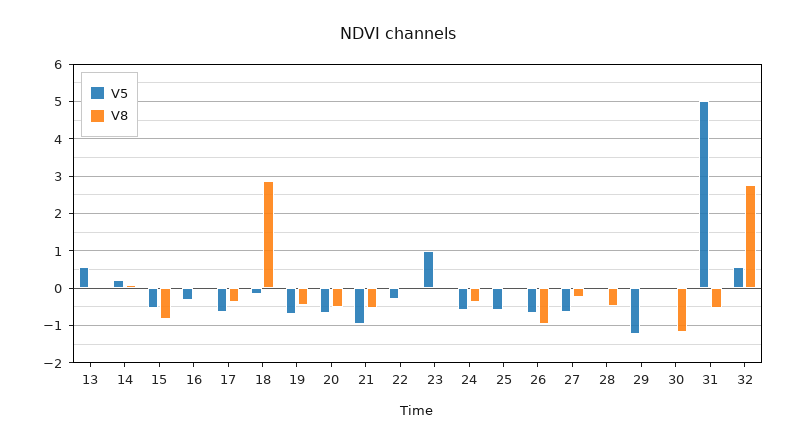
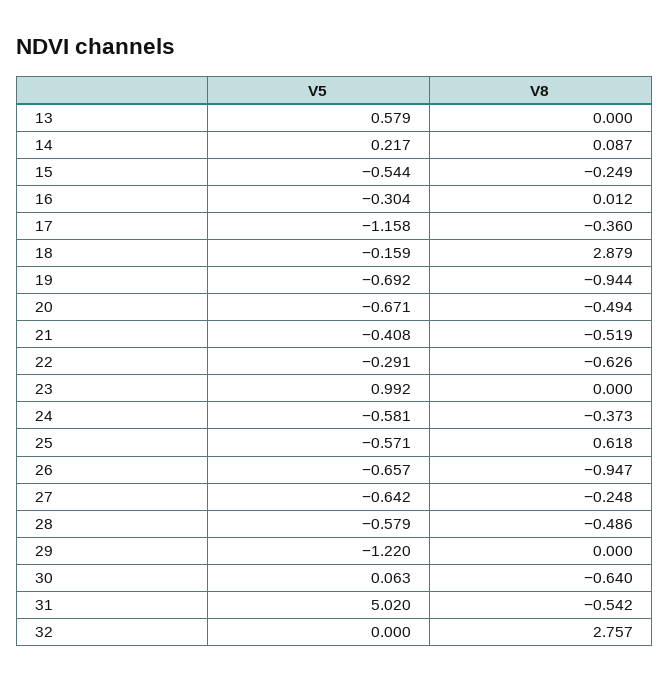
V8, 15: -0.8 -> -0.249
V5, 17: -0.6 -> -1.158
V8, 19: -0.4 -> -0.944
V5, 21: -1 -> -0.408
V8, 22: 0 -> -0.626
V8, 25: 0 -> 0.618
V5, 28: 0 -> -0.579
V8, 30: -1.2 -> -0.64
V5, 32: 0.6 -> 0

